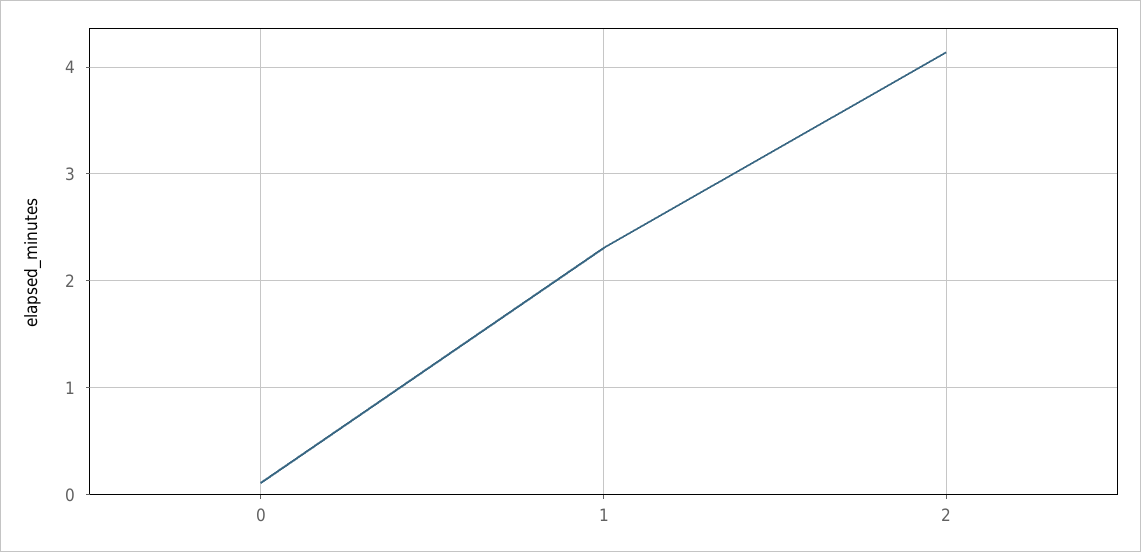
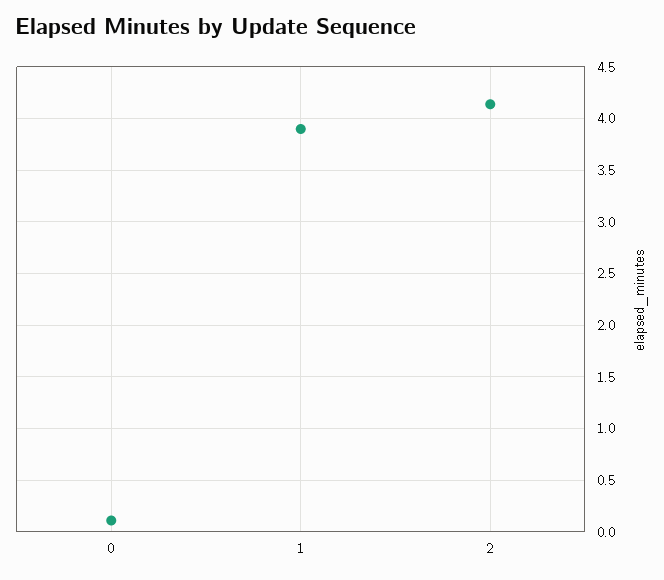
1: 2.3 -> 3.9

